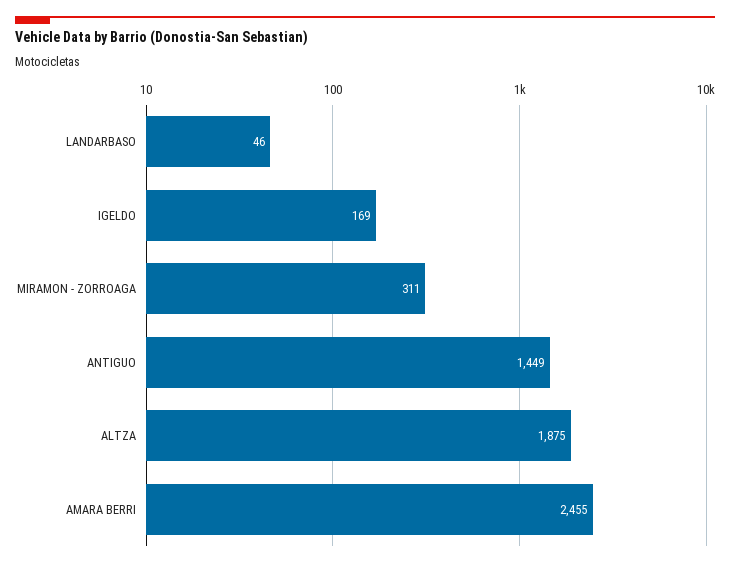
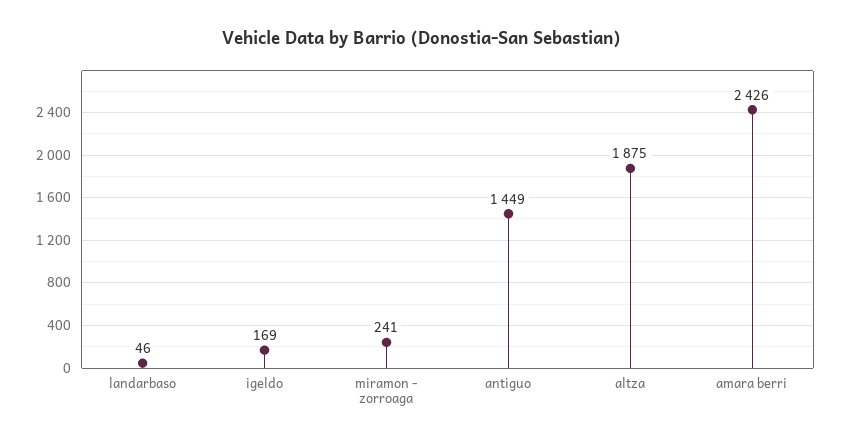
MIRAMON - ZORROAGA: 311 -> 241
AMARA BERRI: 2455 -> 2426

